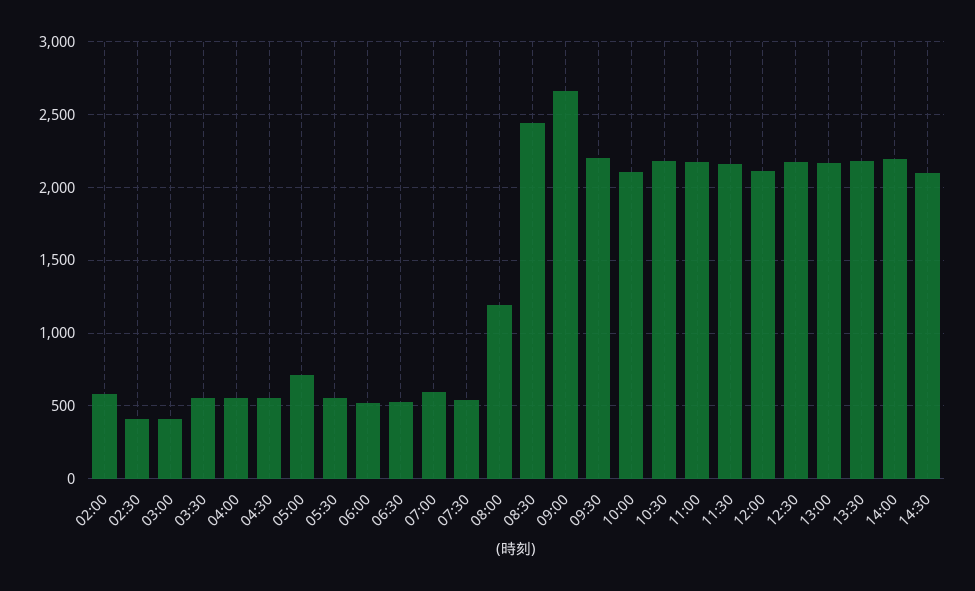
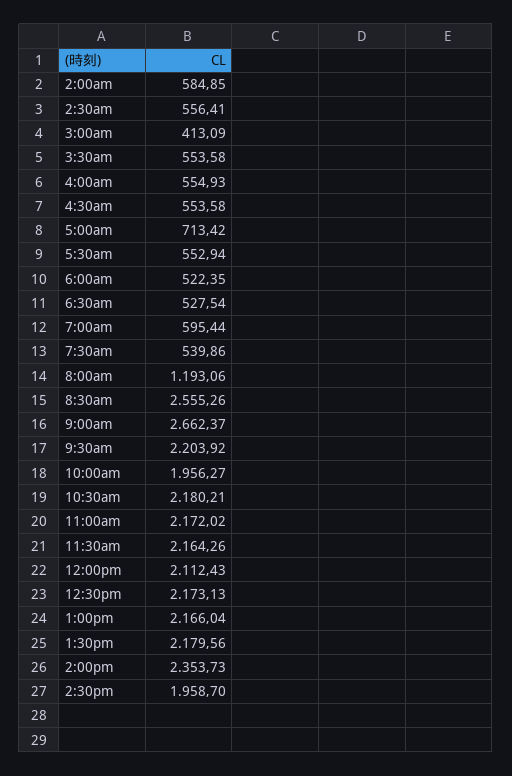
02:30: 400 -> 556.41
08:30: 2450 -> 2555.26
10:00: 2100 -> 1956.27
14:00: 2200 -> 2353.73
14:30: 2100 -> 1958.7

